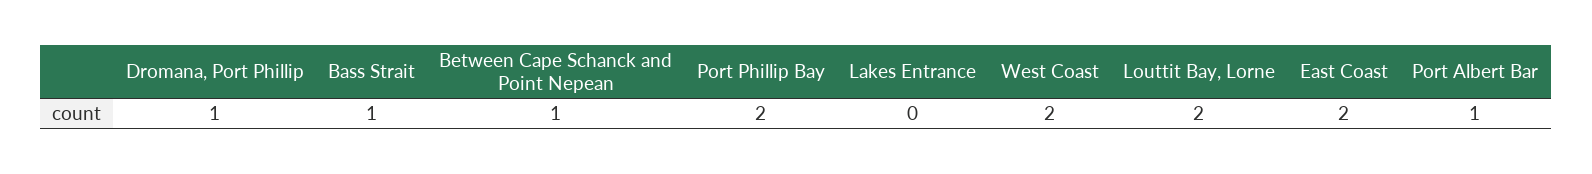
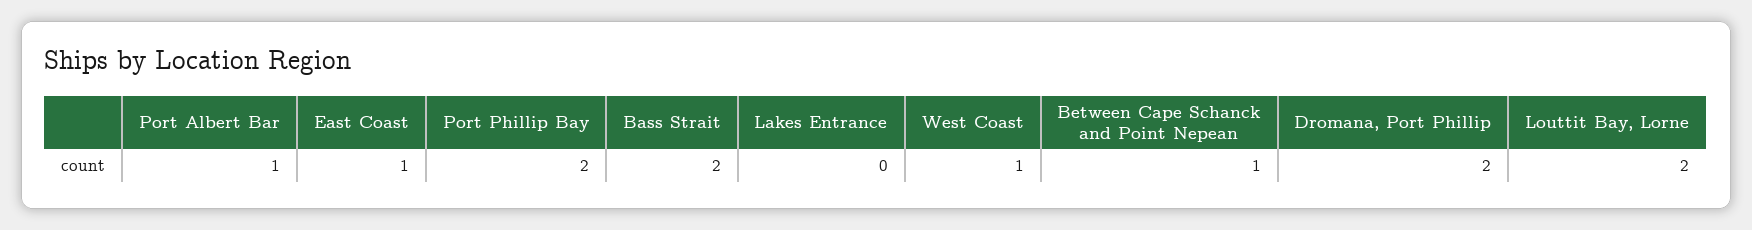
Dromana, Port Phillip: 1 -> 2
Bass Strait: 1 -> 2
West Coast: 2 -> 1
East Coast: 2 -> 1

